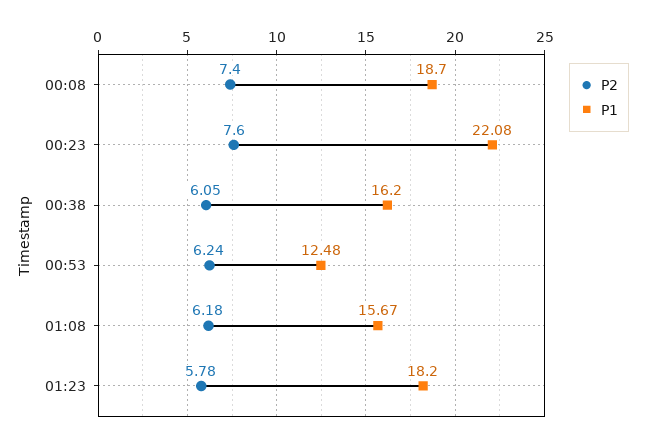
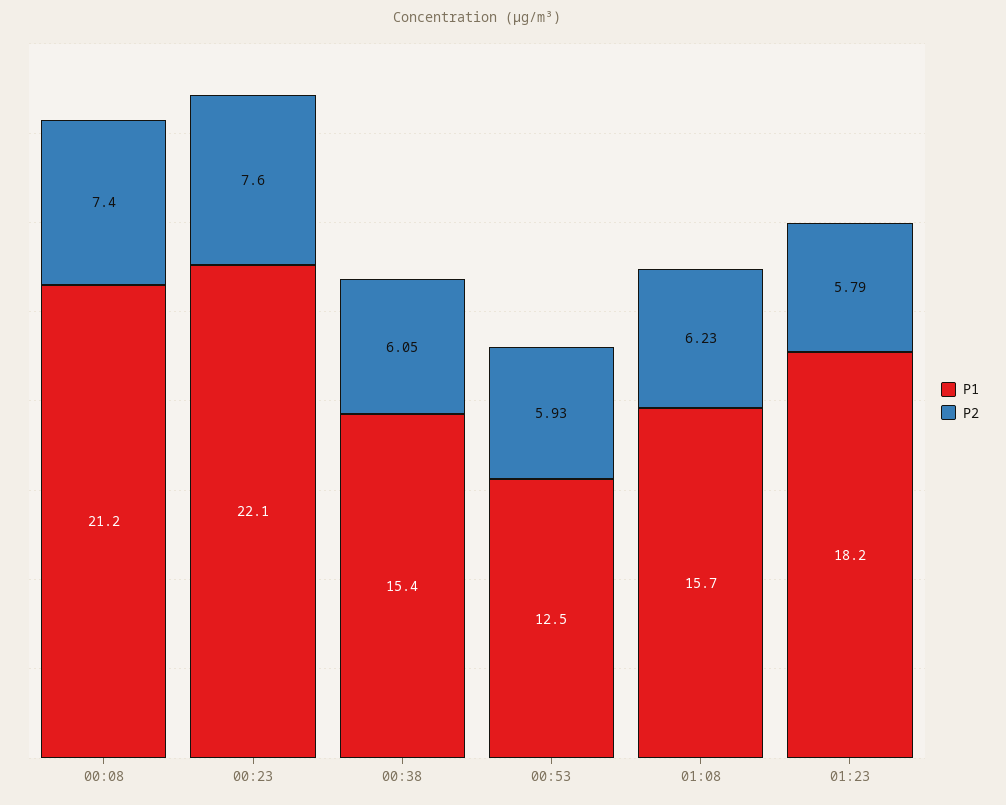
P1, 00:08: 18.7 -> 21.2
P1, 00:38: 16.2 -> 15.4
P2, 00:53: 6.24 -> 5.93
P2, 01:08: 6.18 -> 6.23
P2, 01:23: 5.78 -> 5.79

